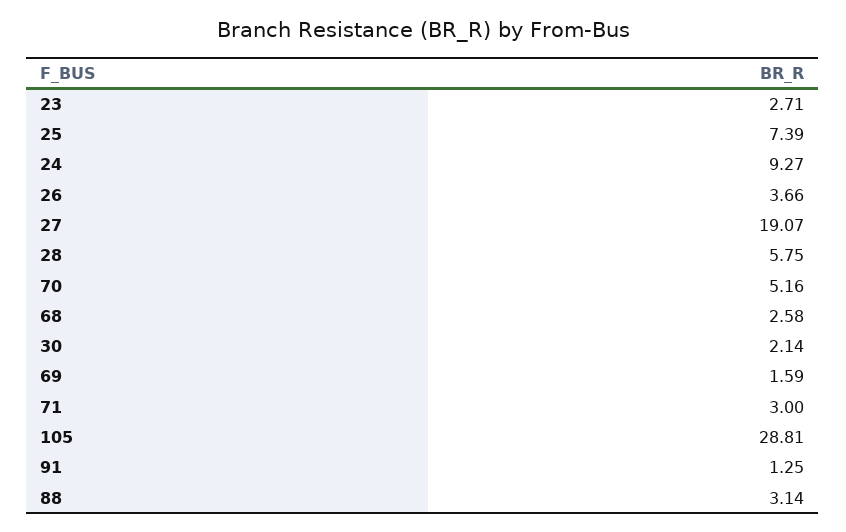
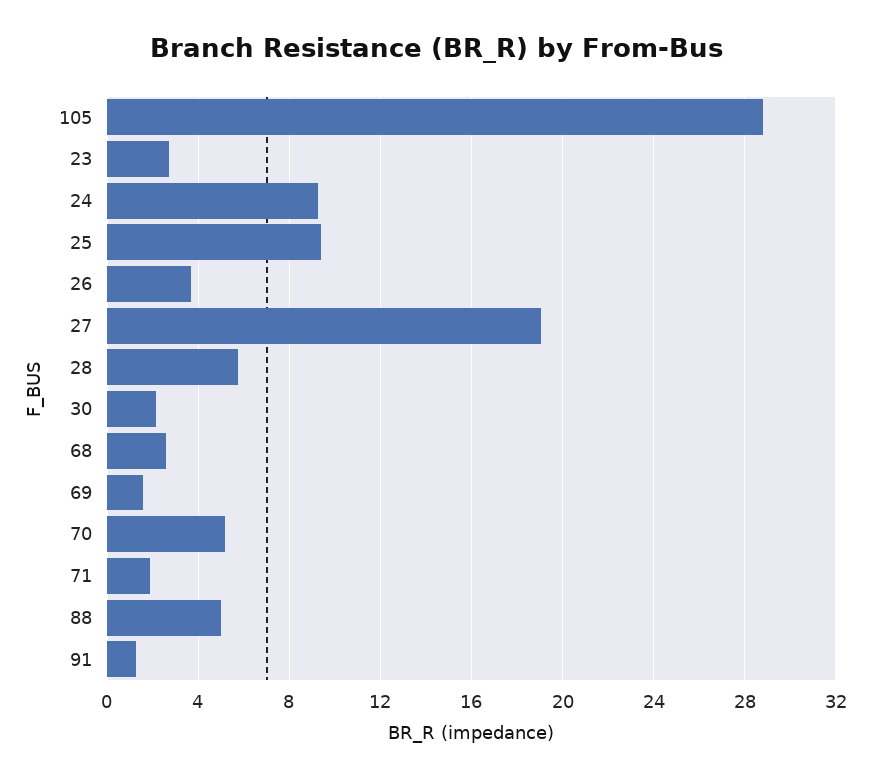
25: 7.39 -> 9.5
71: 3 -> 2
88: 3.14 -> 5

